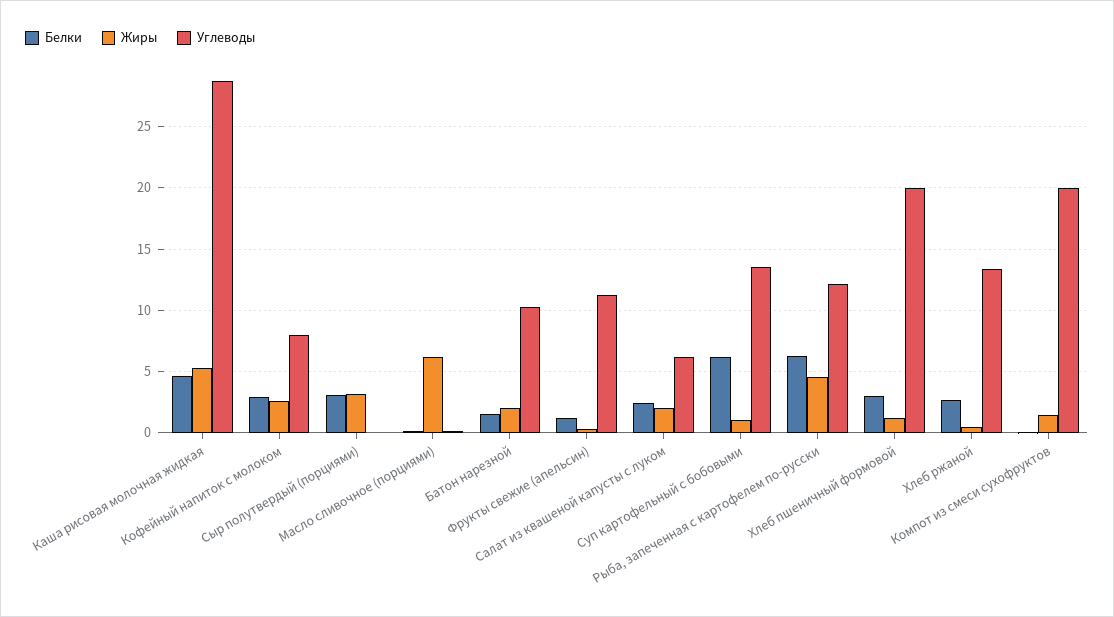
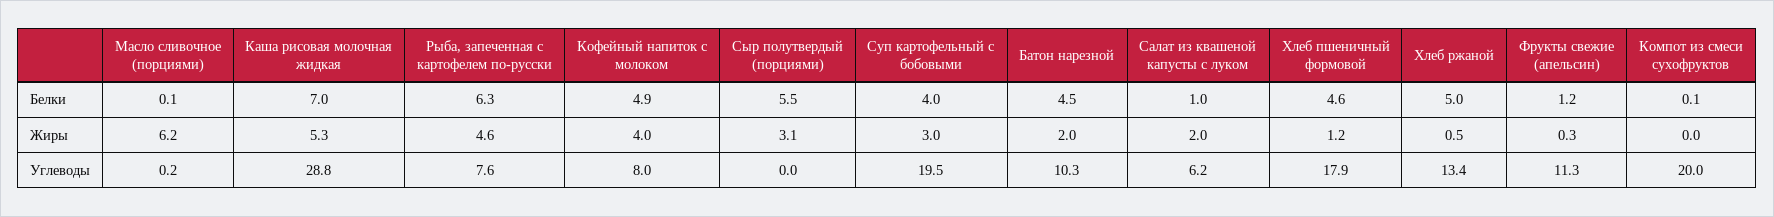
Белки, Каша рисовая молочная жидкая: 4.5 -> 7
Белки, Кофейный напиток с молоком: 3 -> 4.9
Жиры, Кофейный напиток с молоком: 2.5 -> 4
Белки, Сыр полутвердый (порциями): 3 -> 5.5
Белки, Батон нарезной: 1.5 -> 4.5
Белки, Салат из квашеной капусты с луком: 2.5 -> 1
Белки, Суп картофельный с бобовыми: 6 -> 4
Жиры, Суп картофельный с бобовыми: 1 -> 3
Углеводы, Суп картофельный с бобовыми: 13.5 -> 19.5
Углеводы, Рыба, запеченная с картофелем по-русски: 12 -> 7.6
Белки, Хлеб пшеничный формовой: 3 -> 4.6
Углеводы, Хлеб пшеничный формовой: 20 -> 17.9
Белки, Хлеб ржаной: 2.5 -> 5
Жиры, Компот из смеси сухофруктов: 1.5 -> 0

